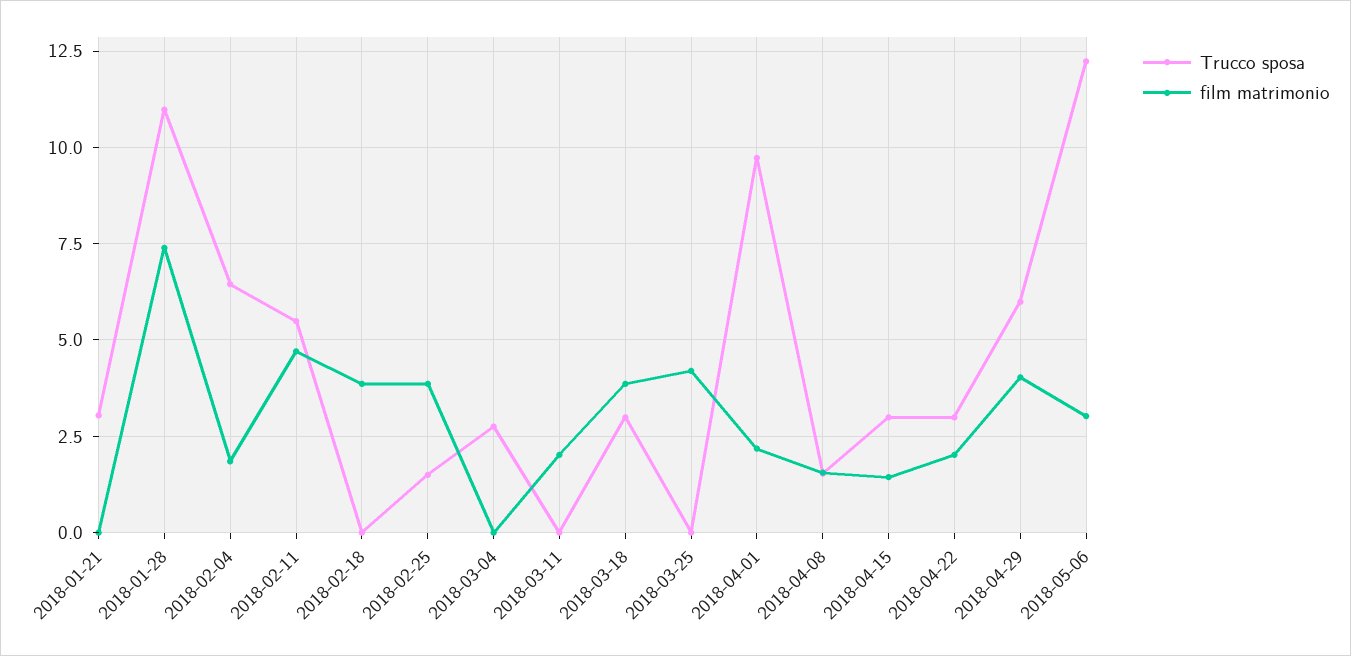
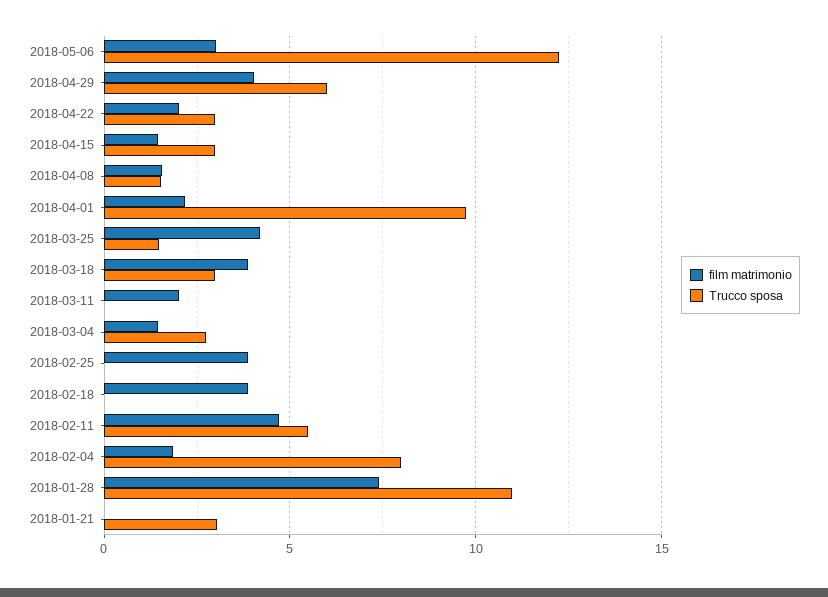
Trucco sposa, 2018-02-04: 6.5 -> 8
Trucco sposa, 2018-02-25: 1.5 -> 0
film matrimonio, 2018-03-04: 0 -> 1.5
Trucco sposa, 2018-03-25: 0 -> 1.5

